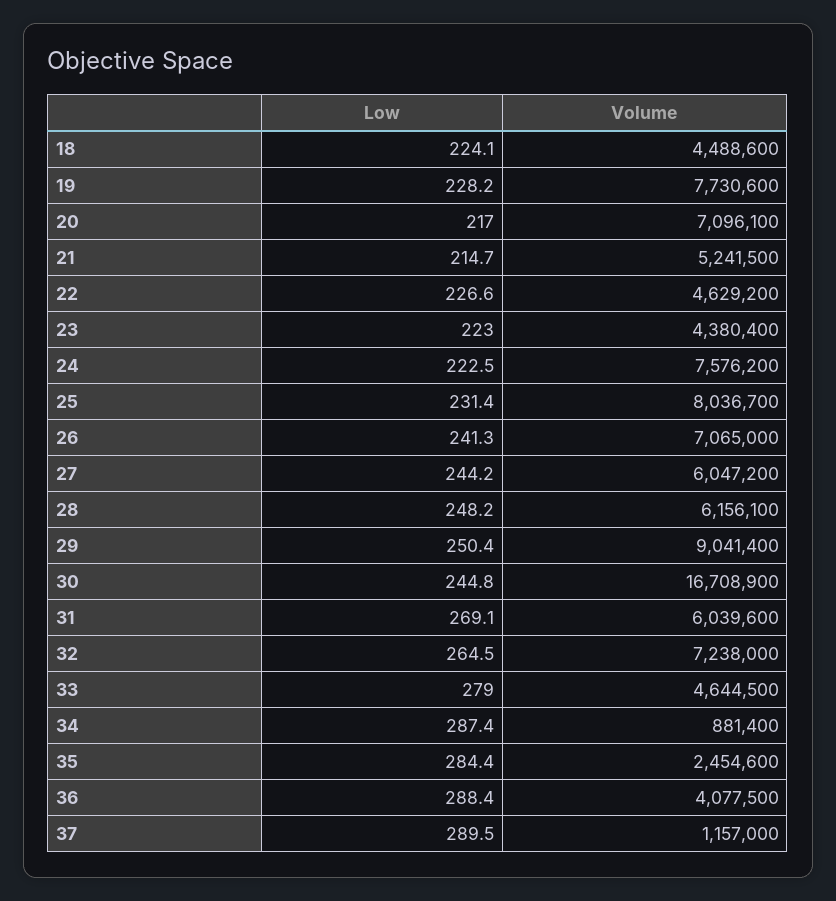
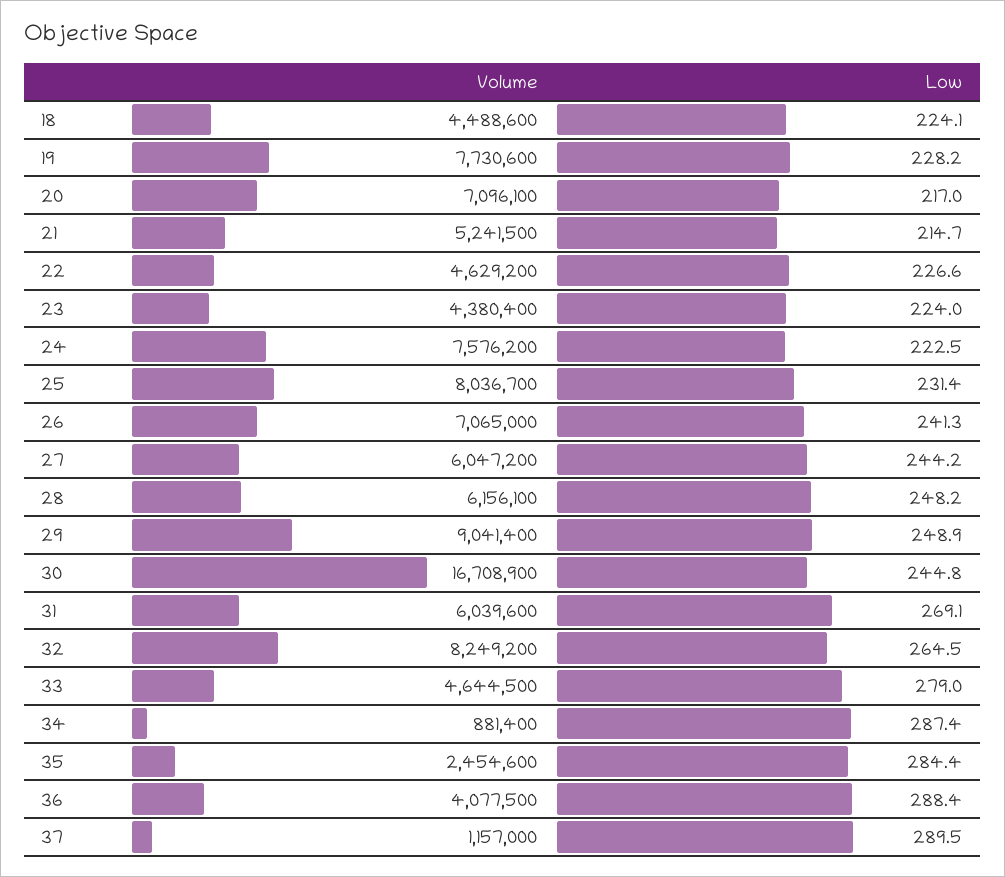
Low, 23: 223 -> 224
Low, 29: 250.4 -> 248.9
Volume, 32: 7238000 -> 8249200

